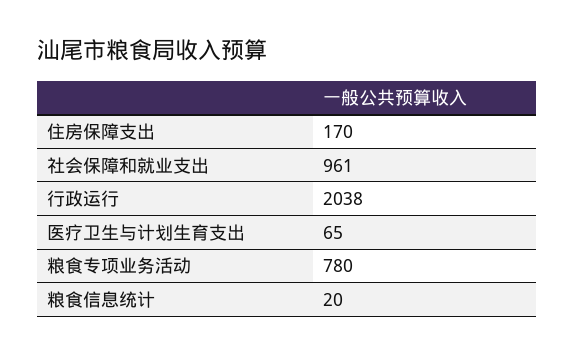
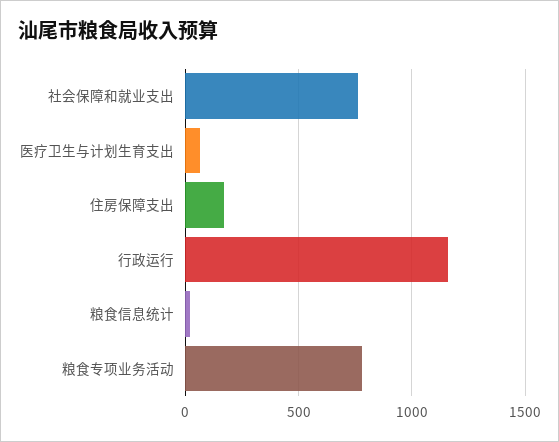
社会保障和就业支出: 961 -> 750
行政运行: 2038 -> 1150

